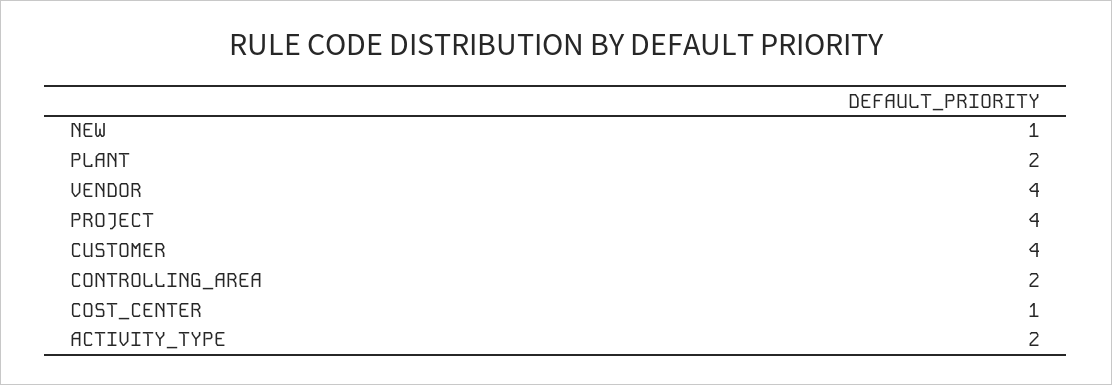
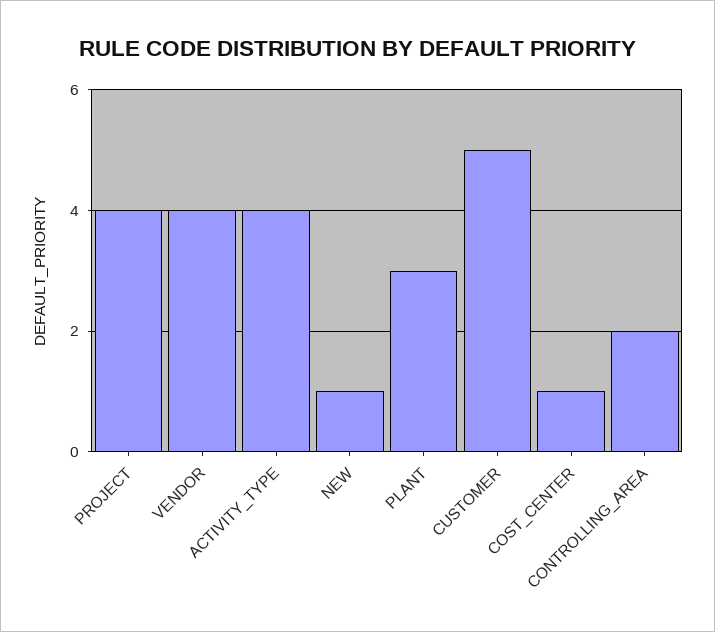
PLANT: 2 -> 3
CUSTOMER: 4 -> 5
ACTIVITY_TYPE: 2 -> 4

